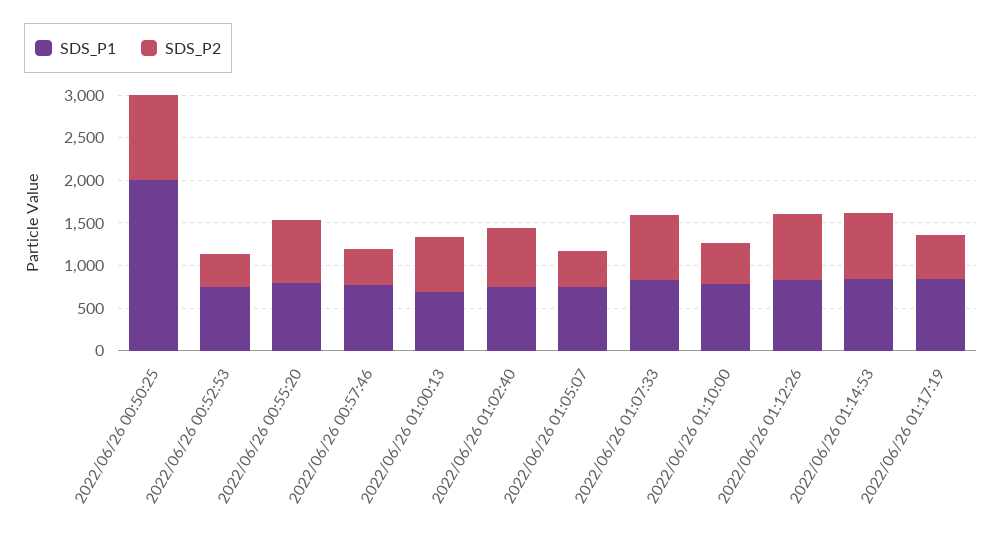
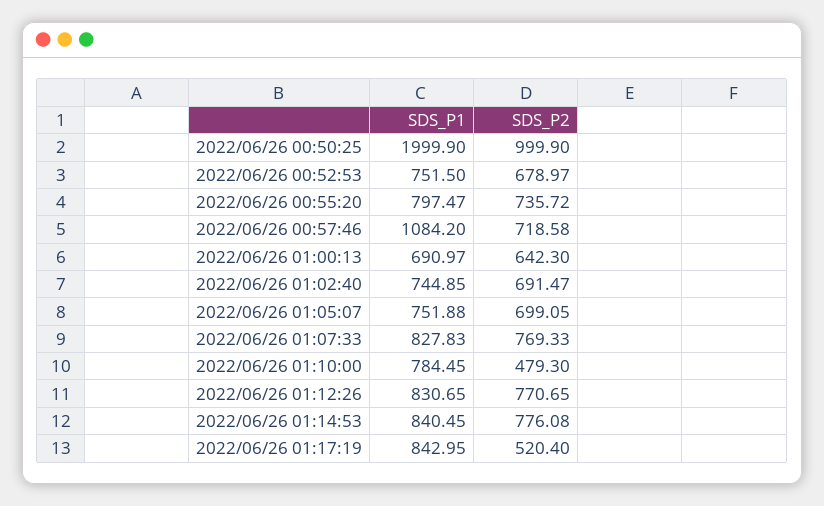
SDS_P2, 2022/06/26 00:52:53: 400 -> 678.97
SDS_P1, 2022/06/26 00:57:46: 800 -> 1084.2
SDS_P2, 2022/06/26 00:57:46: 400 -> 718.58
SDS_P2, 2022/06/26 01:05:07: 400 -> 699.05

